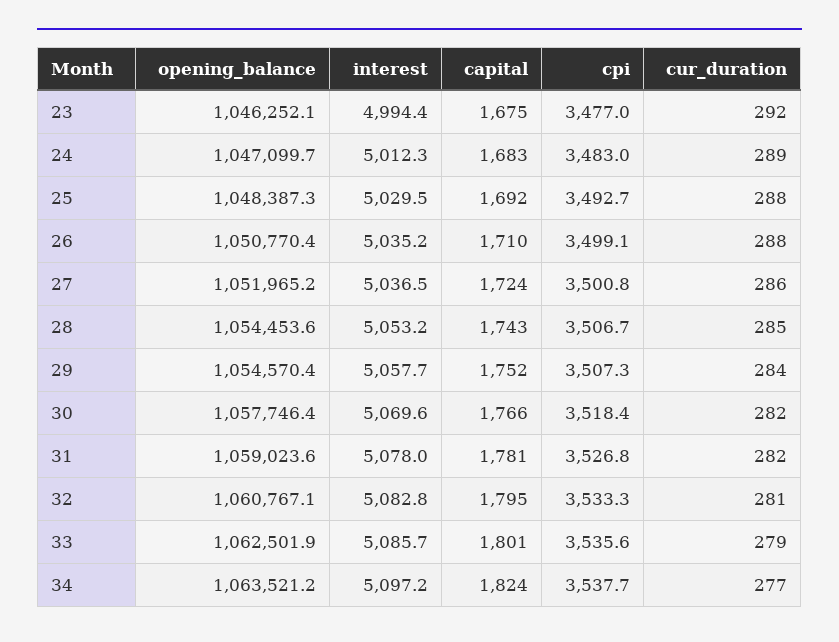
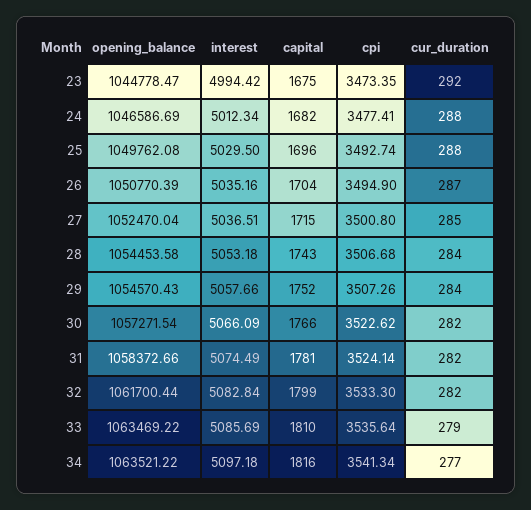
opening_balance, 23: 1046252.1 -> 1044778.47
cpi, 23: 3477 -> 3473.35
opening_balance, 24: 1047099.7 -> 1046586.69
capital, 24: 1683 -> 1682
cpi, 24: 3483 -> 3477.41
cur_duration, 24: 289 -> 288
opening_balance, 25: 1048387.3 -> 1049762.08
capital, 25: 1692 -> 1696
capital, 26: 1710 -> 1704
cpi, 26: 3499.1 -> 3494.9
cur_duration, 26: 288 -> 287
opening_balance, 27: 1051965.2 -> 1052470.04
capital, 27: 1724 -> 1715
cur_duration, 27: 286 -> 285
cur_duration, 28: 285 -> 284
opening_balance, 30: 1057746.4 -> 1057271.54
interest, 30: 5069.6 -> 5066.09
cpi, 30: 3518.4 -> 3522.62
opening_balance, 31: 1059023.6 -> 1058372.66
interest, 31: 5078 -> 5074.49
cpi, 31: 3526.8 -> 3524.14
opening_balance, 32: 1060767.1 -> 1061700.44
capital, 32: 1795 -> 1799
cur_duration, 32: 281 -> 282
opening_balance, 33: 1062501.9 -> 1063469.22
capital, 33: 1801 -> 1810
capital, 34: 1824 -> 1816
cpi, 34: 3537.7 -> 3541.34

